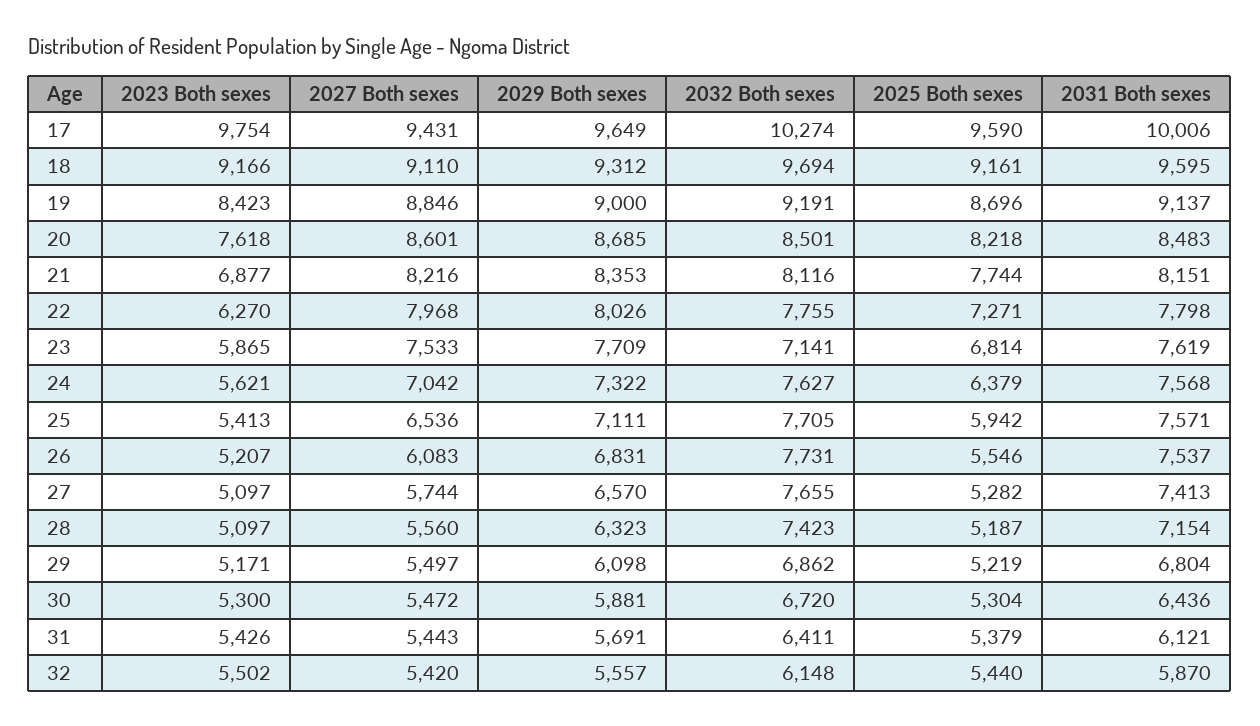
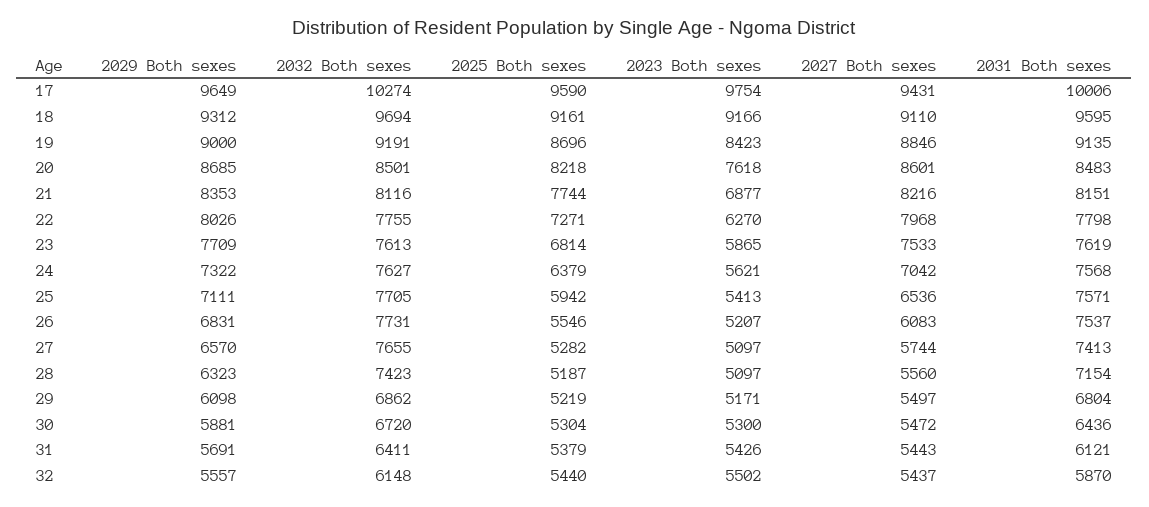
2031 Both sexes, 19: 9137 -> 9135
2032 Both sexes, 23: 7141 -> 7613
2027 Both sexes, 32: 5420 -> 5437

